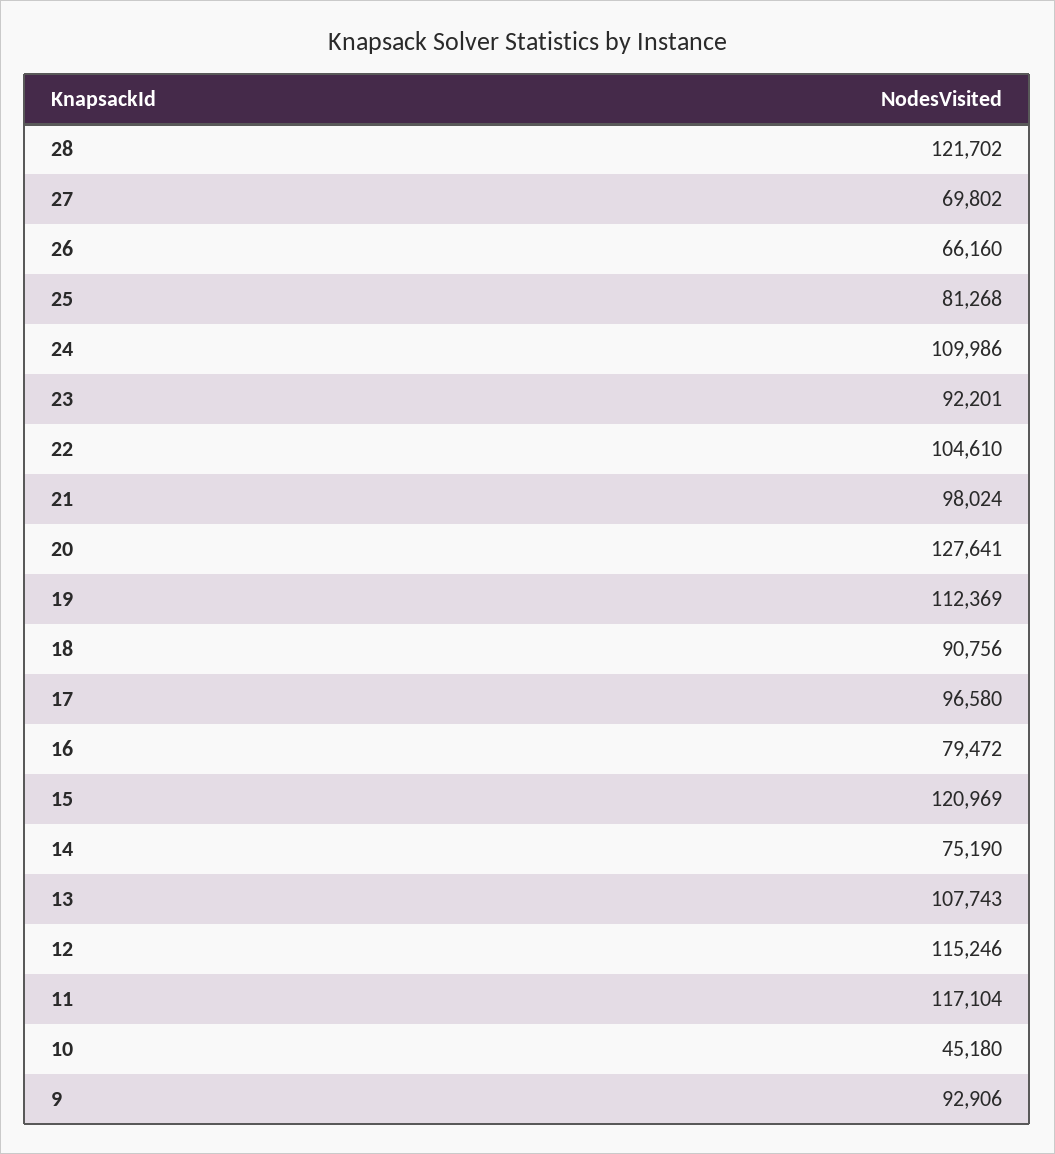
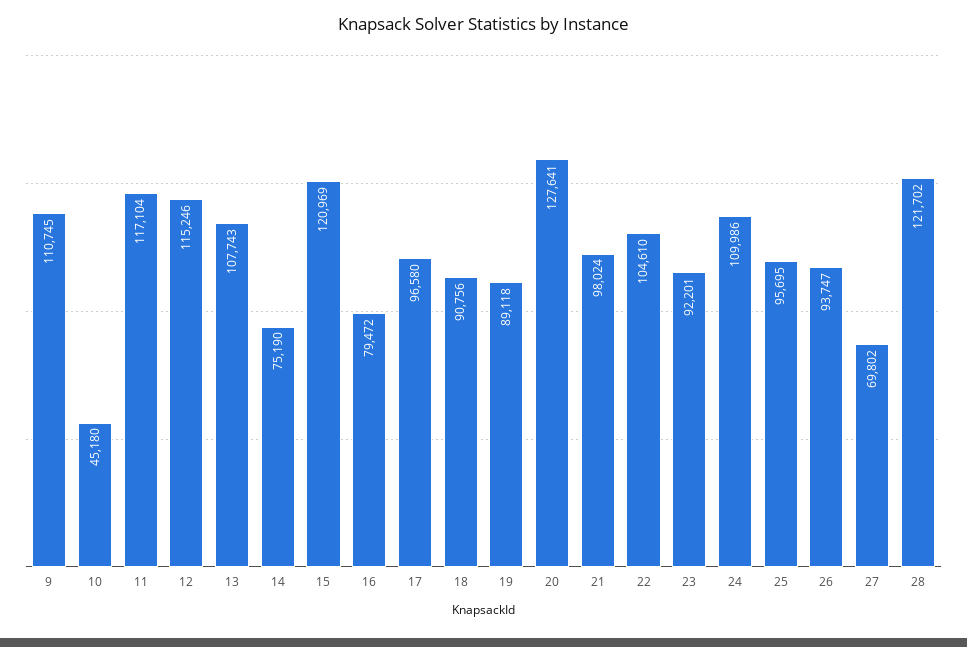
26: 66160 -> 93747
25: 81268 -> 95695
19: 112369 -> 89118
9: 92906 -> 110745

